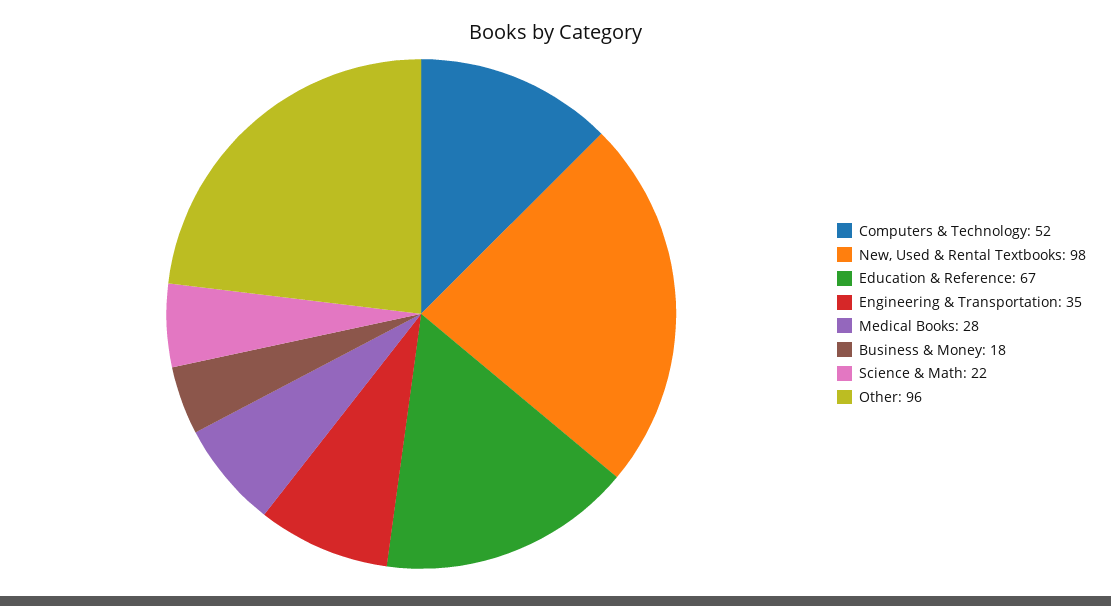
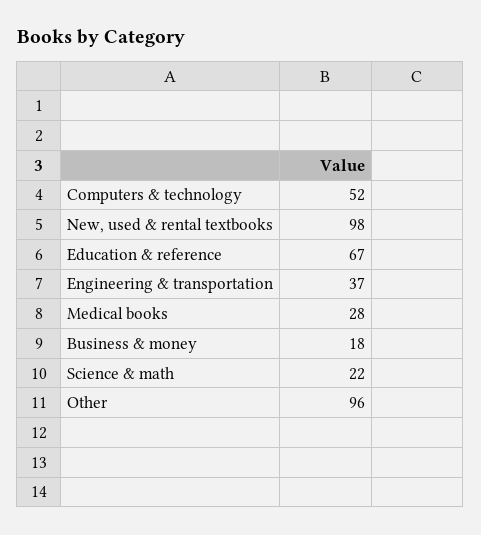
Engineering & Transportation: 35 -> 37

